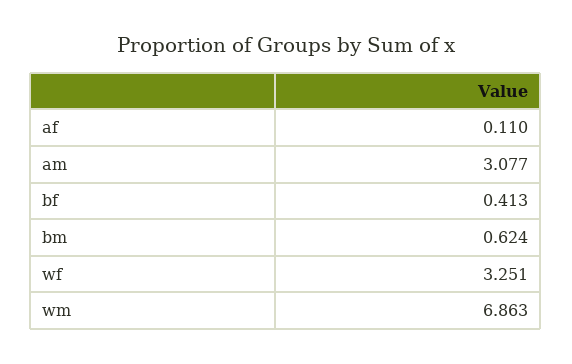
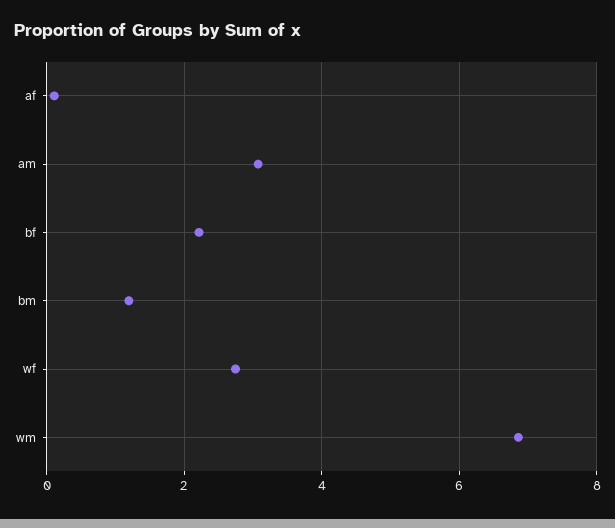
bf: 0.413 -> 2.2
bm: 0.624 -> 1.2
wf: 3.251 -> 2.8

